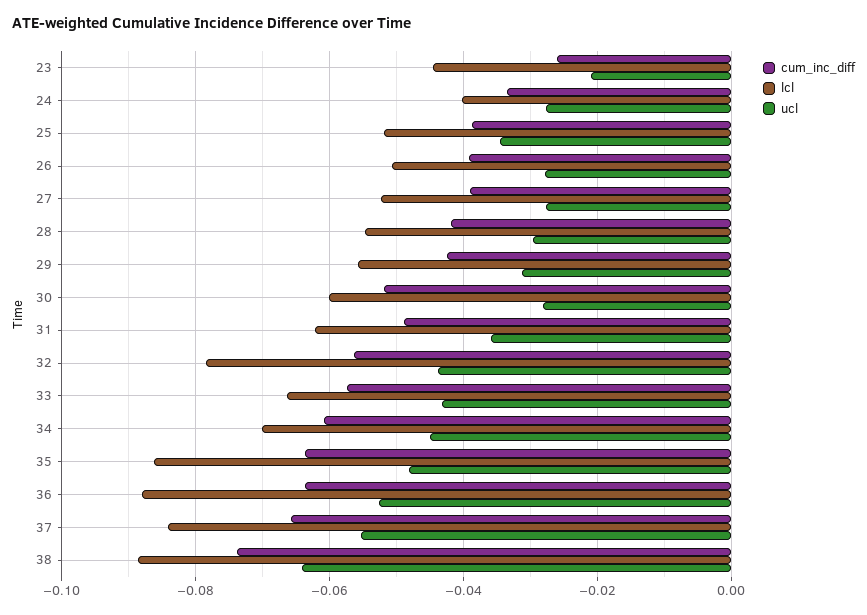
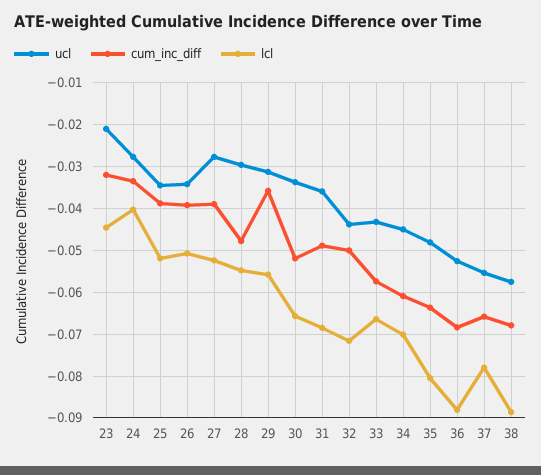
cum_inc_diff, 23: -0.026 -> -0.032
ucl, 26: -0.028 -> -0.034
cum_inc_diff, 28: -0.042 -> -0.048
cum_inc_diff, 29: -0.042 -> -0.036
lcl, 30: -0.06 -> -0.066
ucl, 30: -0.028 -> -0.034
lcl, 31: -0.062 -> -0.068
cum_inc_diff, 32: -0.056 -> -0.05
lcl, 32: -0.078 -> -0.072
lcl, 35: -0.086 -> -0.08
cum_inc_diff, 36: -0.064 -> -0.068
lcl, 37: -0.084 -> -0.078
cum_inc_diff, 38: -0.074 -> -0.068
ucl, 38: -0.064 -> -0.058

